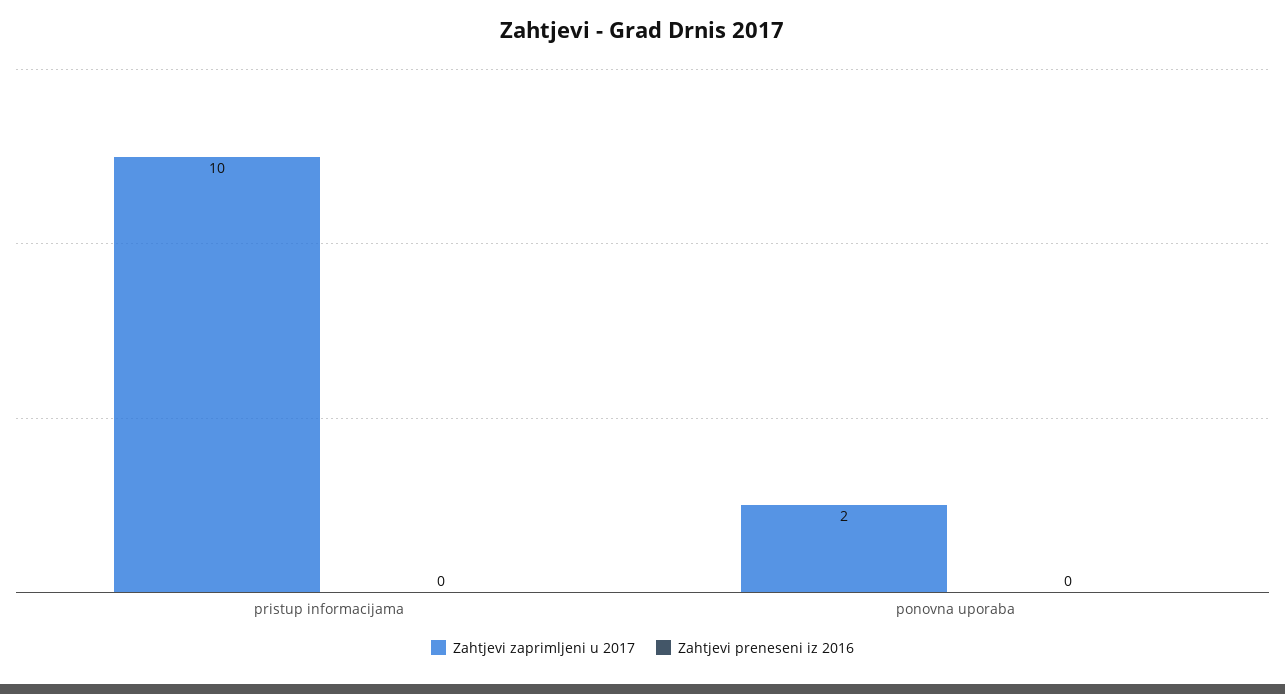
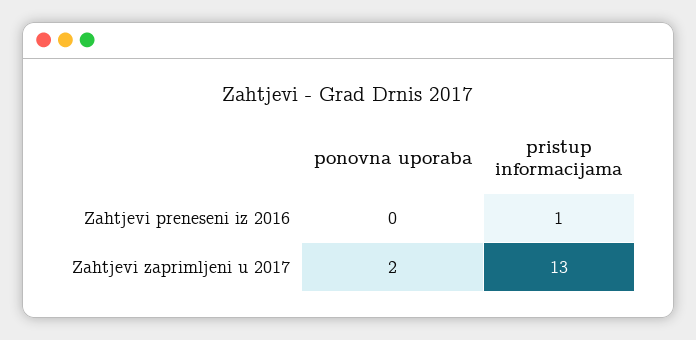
Zahtjevi zaprimljeni u 2017, pristup informacijama: 10 -> 13
Zahtjevi preneseni iz 2016, pristup informacijama: 0 -> 1

